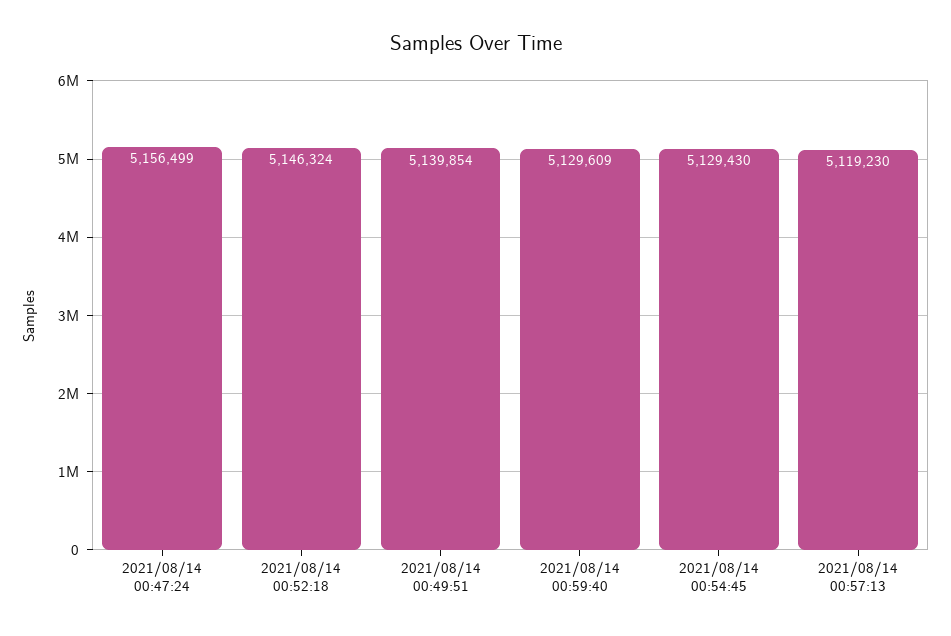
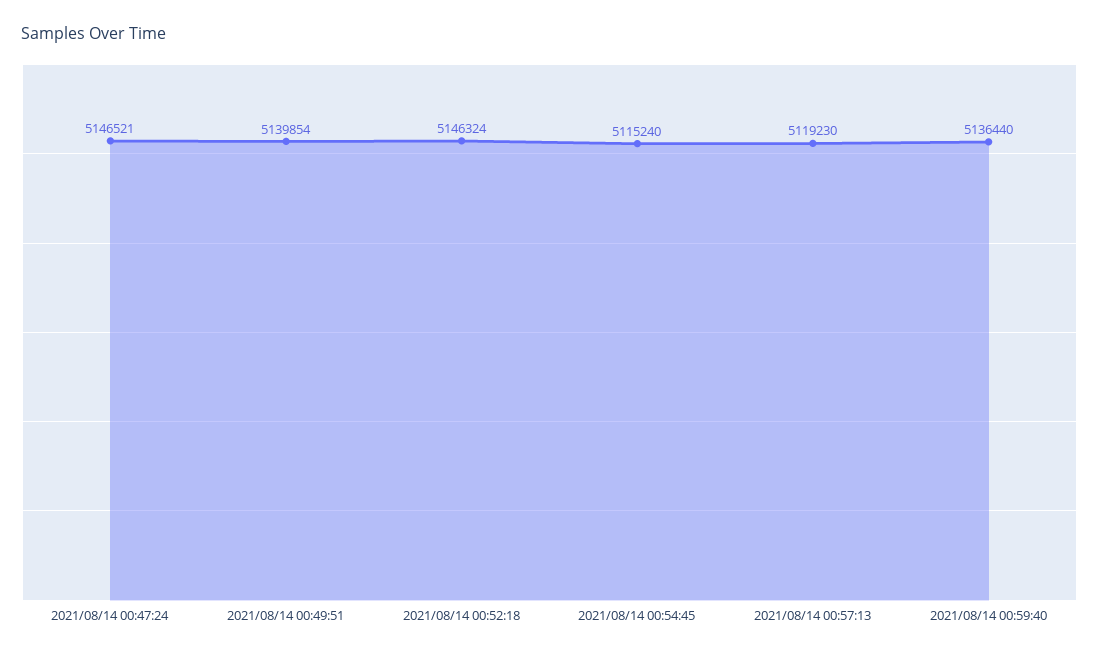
2021/08/14 00:47:24: 5156499 -> 5146521
2021/08/14 00:59:40: 5129609 -> 5136440
2021/08/14 00:54:45: 5129430 -> 5115240

